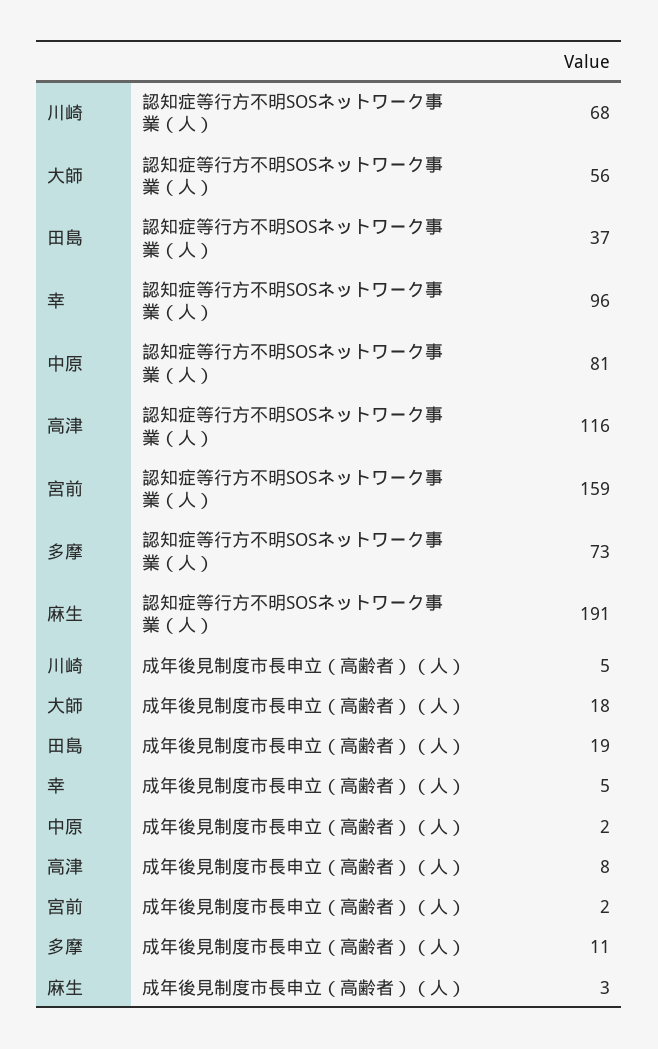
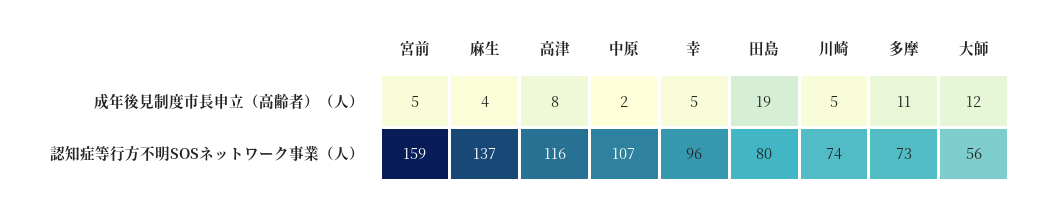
川崎, 認知症等行方不明SOSネットワーク事業（人）: 68 -> 74
田島, 認知症等行方不明SOSネットワーク事業（人）: 37 -> 80
中原, 認知症等行方不明SOSネットワーク事業（人）: 81 -> 107
麻生, 認知症等行方不明SOSネットワーク事業（人）: 191 -> 137
大師, 成年後見制度市長申立（高齢者）（人）: 18 -> 12
宮前, 成年後見制度市長申立（高齢者）（人）: 2 -> 5
麻生, 成年後見制度市長申立（高齢者）（人）: 3 -> 4

